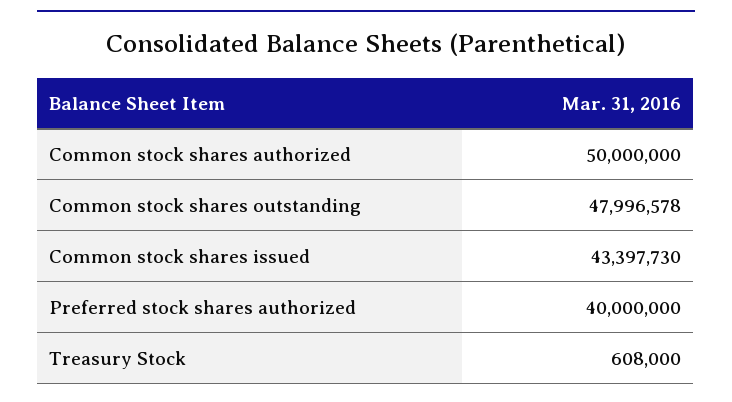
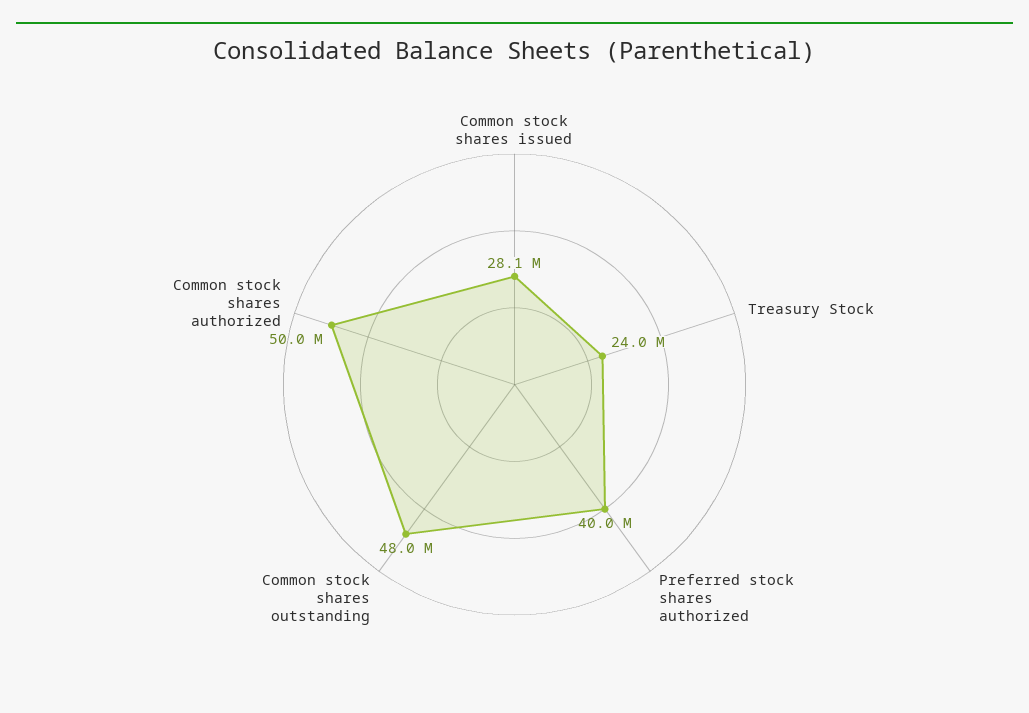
Common stock shares issued: 43397730 -> 28100000
Treasury Stock: 608000 -> 24000000

